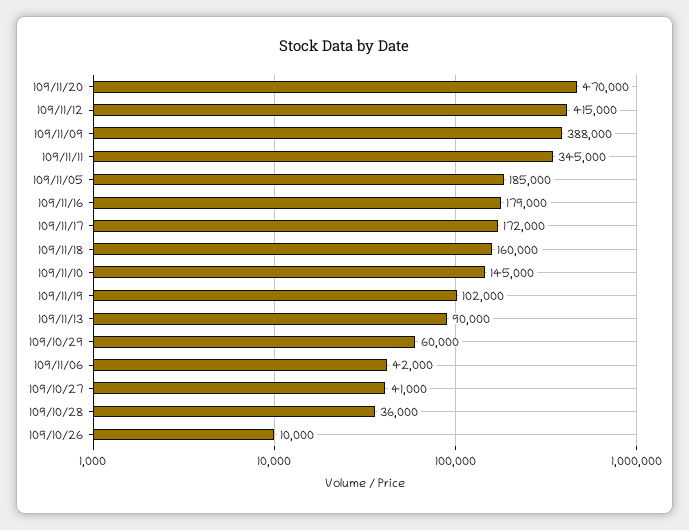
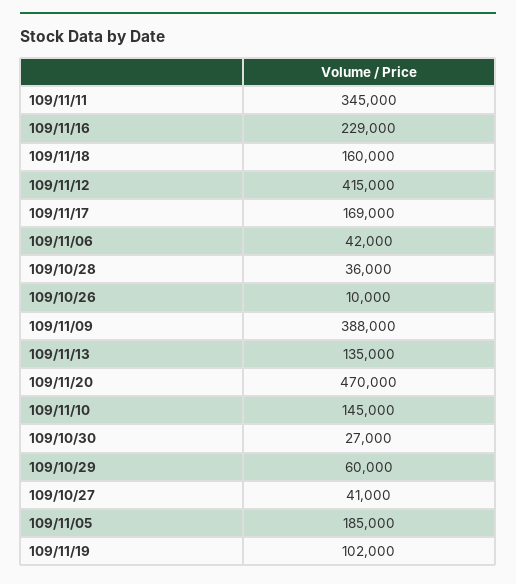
109/11/16: 179000 -> 229000
109/11/17: 172000 -> 169000
109/11/13: 90000 -> 135000
109/10/30: none -> 27000

